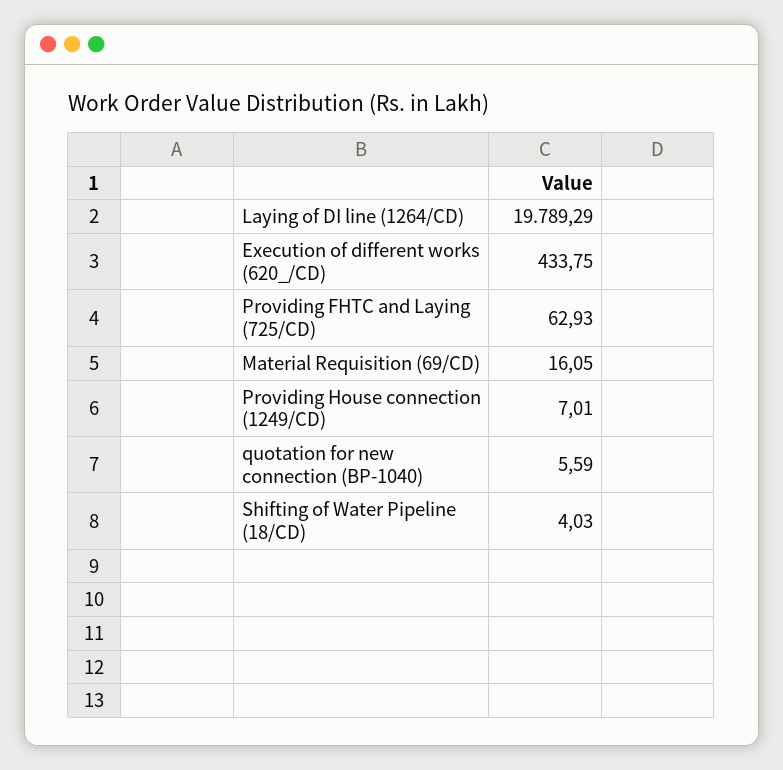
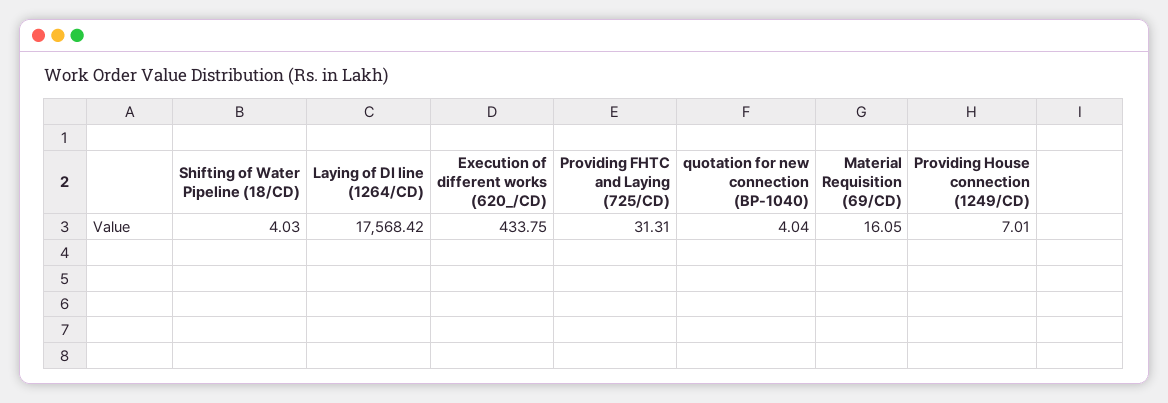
Laying of DI line (1264/CD): 19789.29 -> 17568.42
Providing FHTC and Laying (725/CD): 62.93 -> 31.31
quotation for new connection (BP-1040): 5.59 -> 4.04

